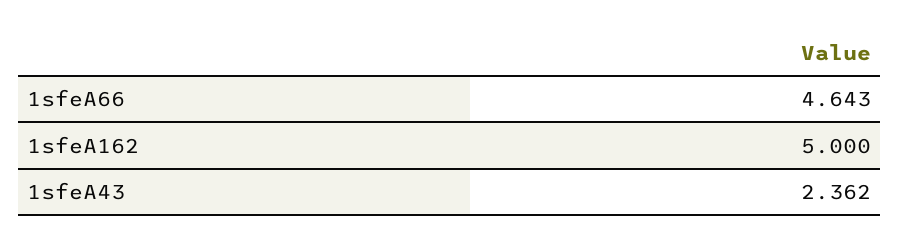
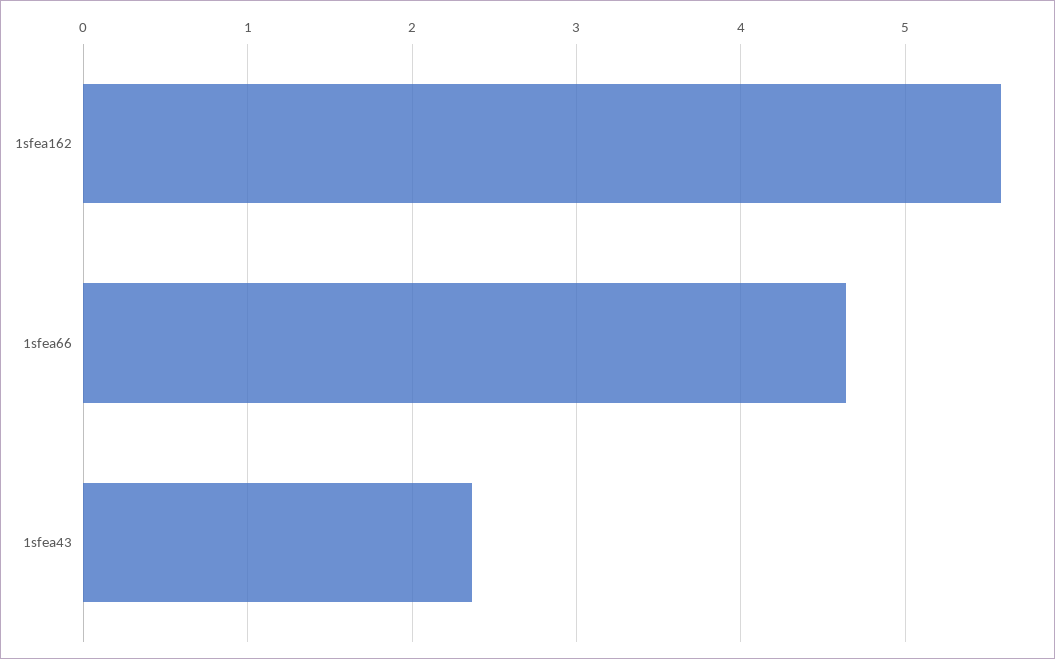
1sfeA162: 5 -> 5.6

